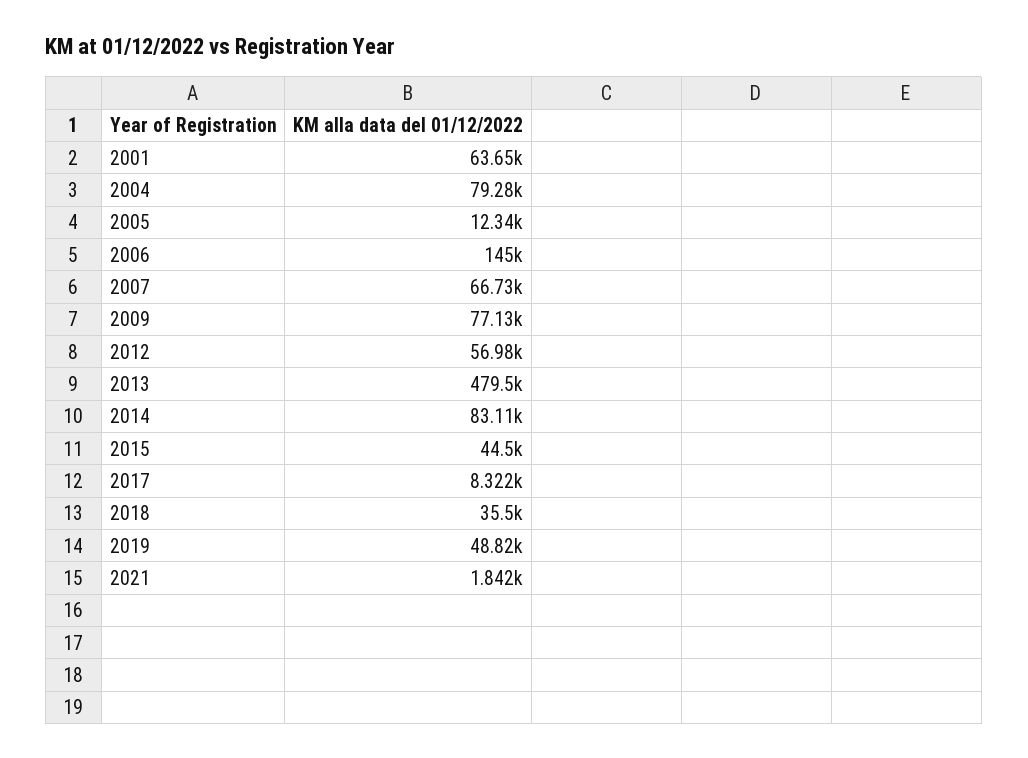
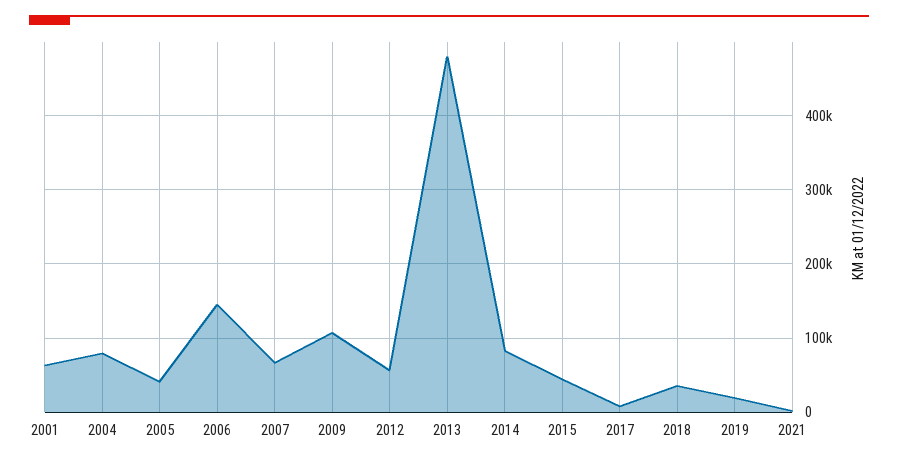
2005: 12340 -> 40000
2009: 77130 -> 110000
2019: 48820 -> 20000

